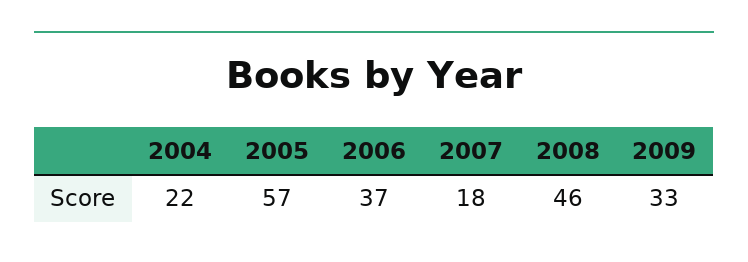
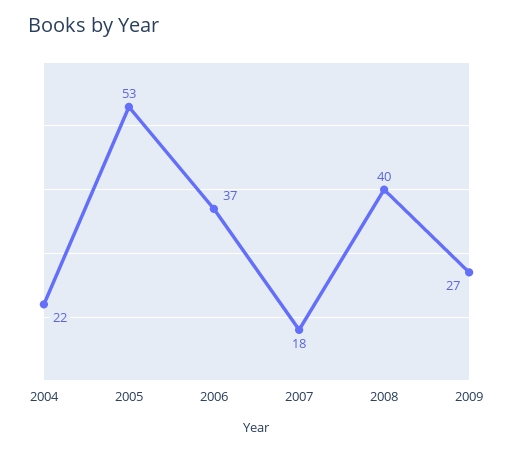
2005: 57 -> 53
2008: 46 -> 40
2009: 33 -> 27

